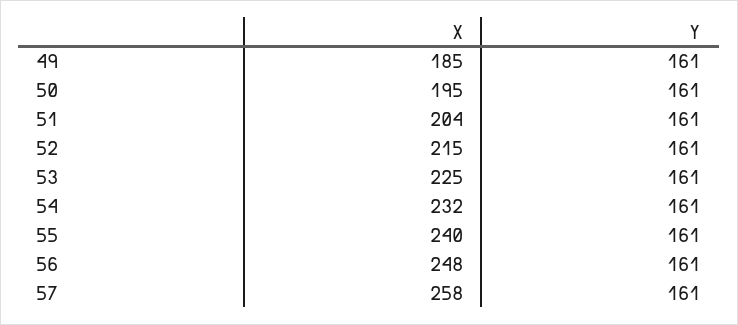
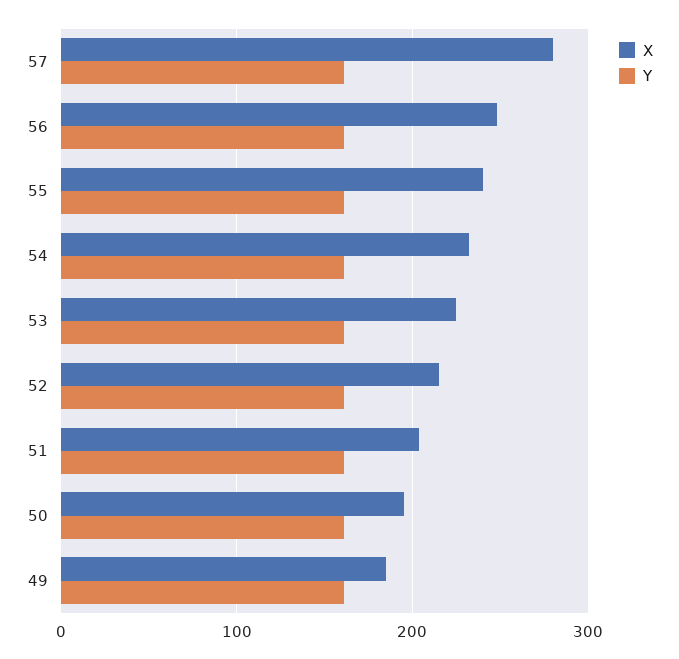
X, 57: 258 -> 280

